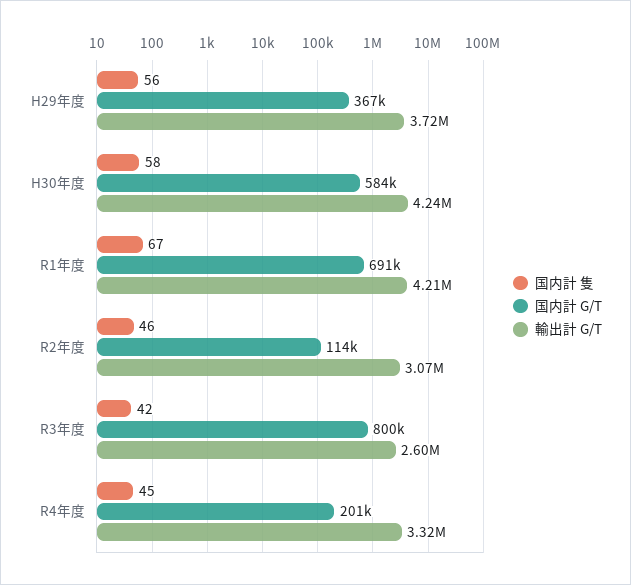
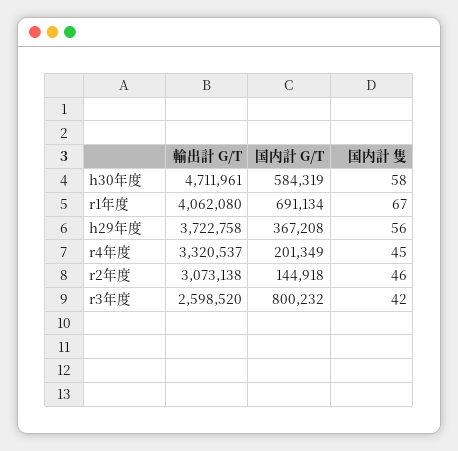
輸出計 G/T, H30年度: 4240000 -> 4711961
輸出計 G/T, R1年度: 4210000 -> 4062080
国内計 G/T, R2年度: 114000 -> 144918

